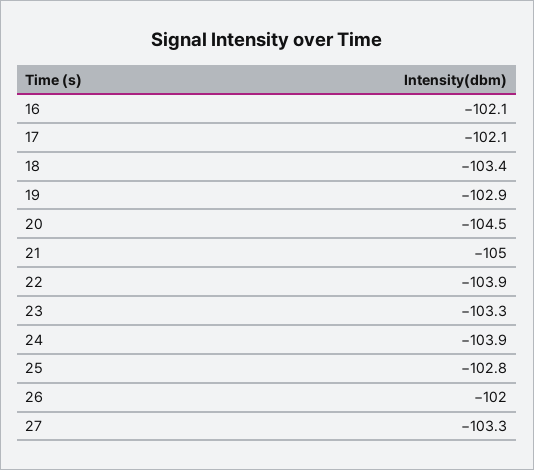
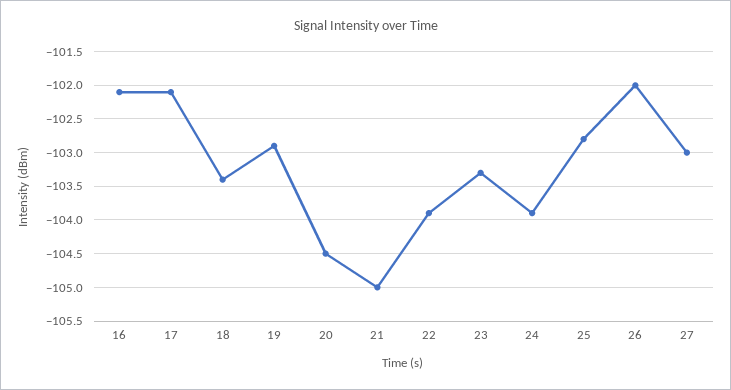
27: -103.3 -> -103

